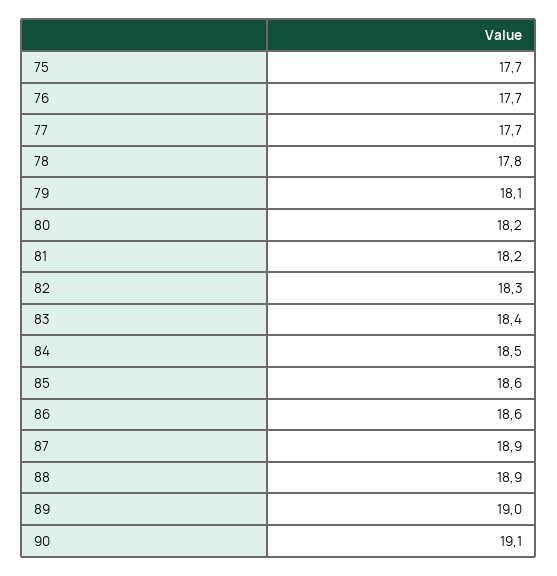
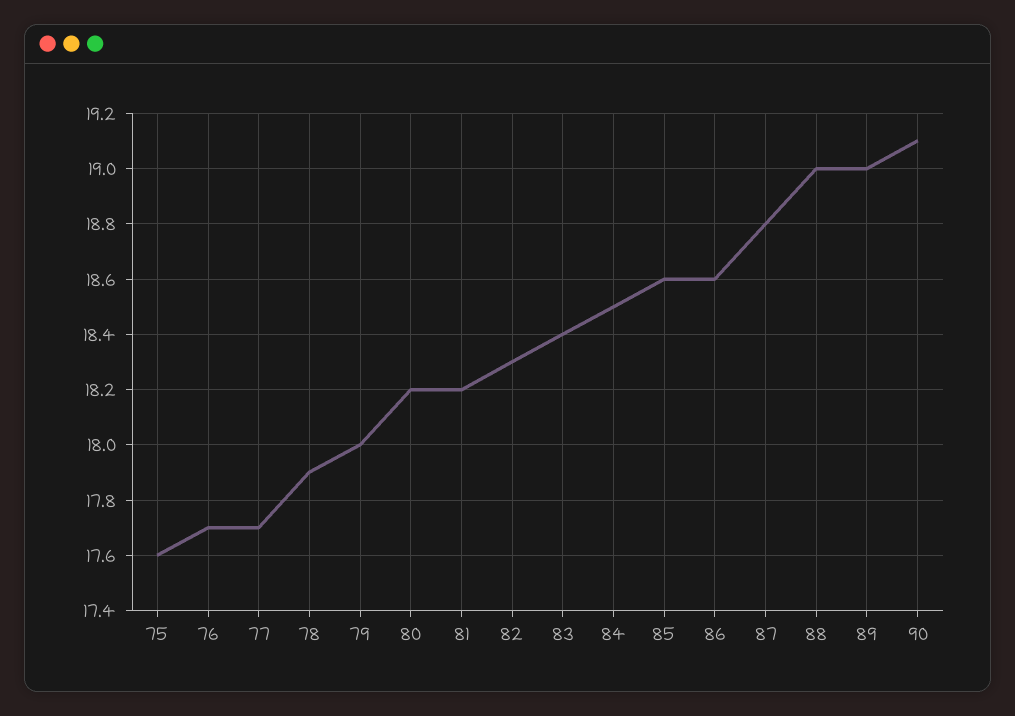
75: 17.7 -> 17.6
78: 17.8 -> 17.9
79: 18.1 -> 18
87: 18.9 -> 18.8
88: 18.9 -> 19

